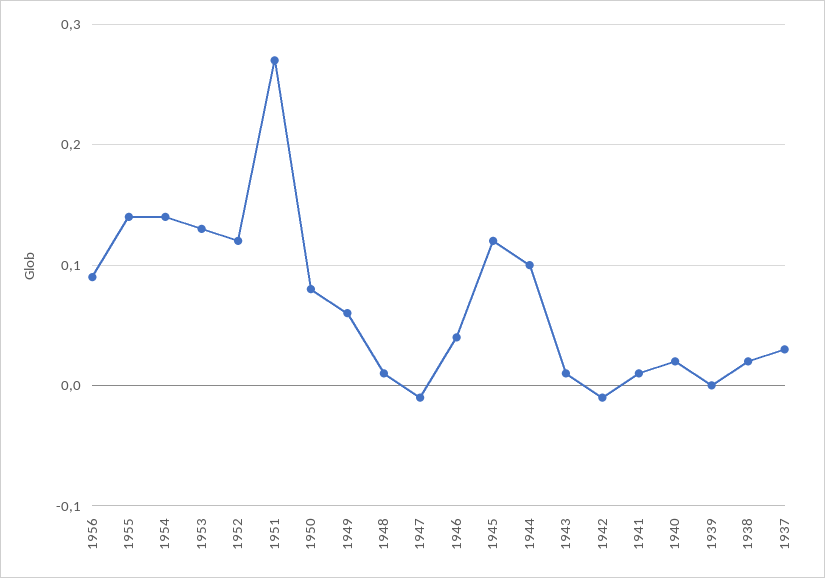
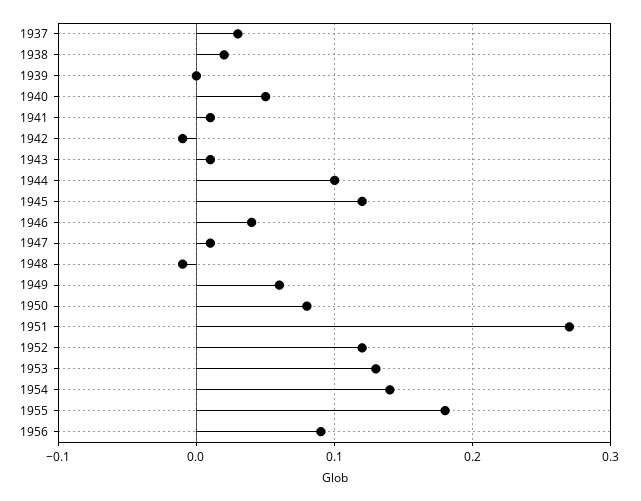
1955: 0.14 -> 0.18
1948: 0.01 -> -0.01
1947: -0.01 -> 0.01
1940: 0.02 -> 0.05

